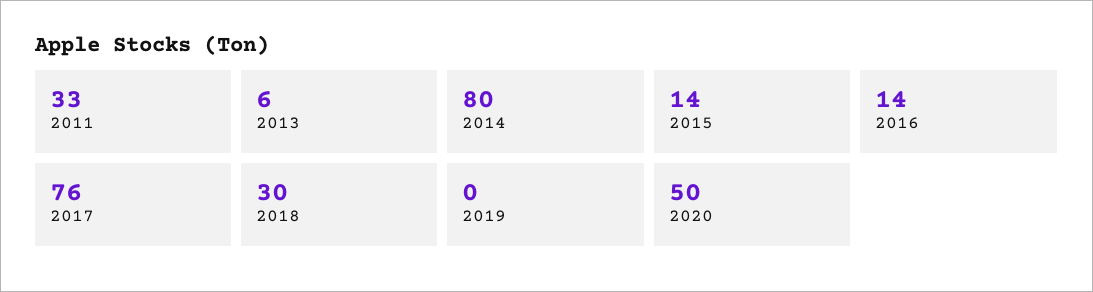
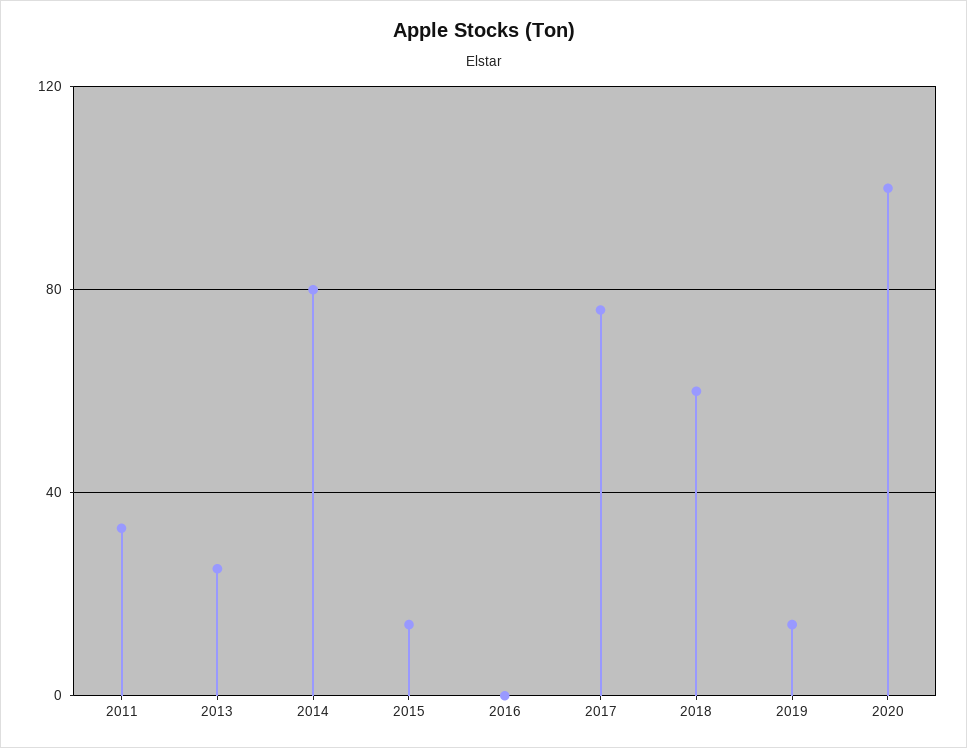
2013: 6 -> 25
2016: 14 -> 0
2018: 30 -> 60
2019: 0 -> 15
2020: 50 -> 100

